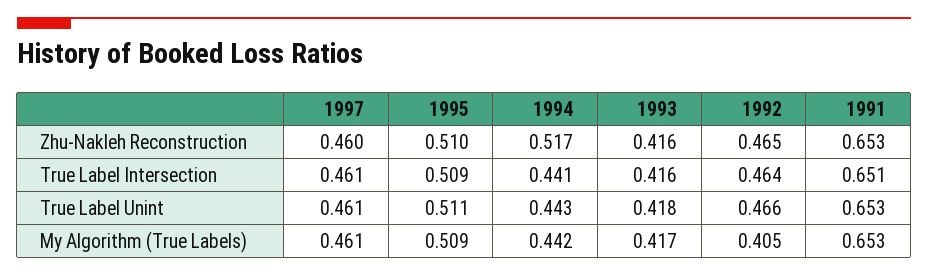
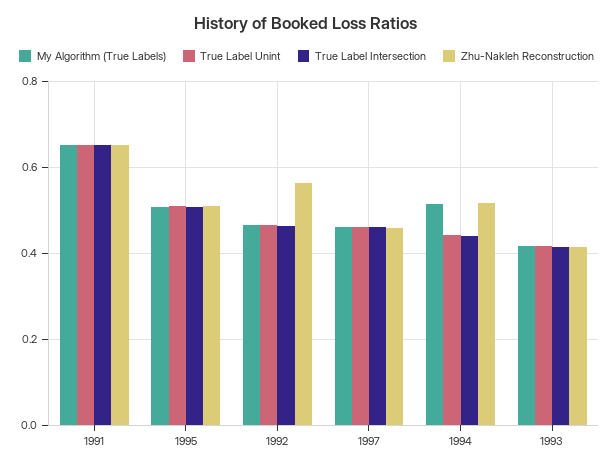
Zhu-Nakleh Reconstruction, 1992: 0.465 -> 0.56
My Algorithm (True Labels), 1994: 0.442 -> 0.52
My Algorithm (True Labels), 1992: 0.405 -> 0.46

